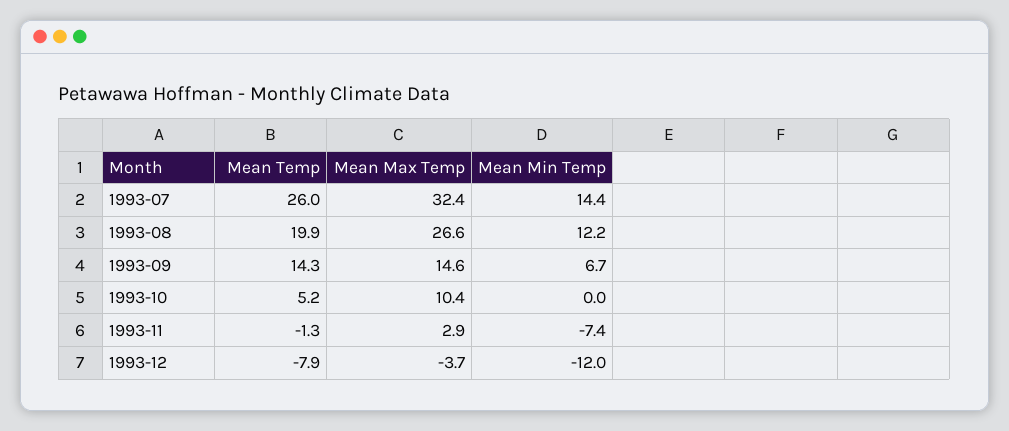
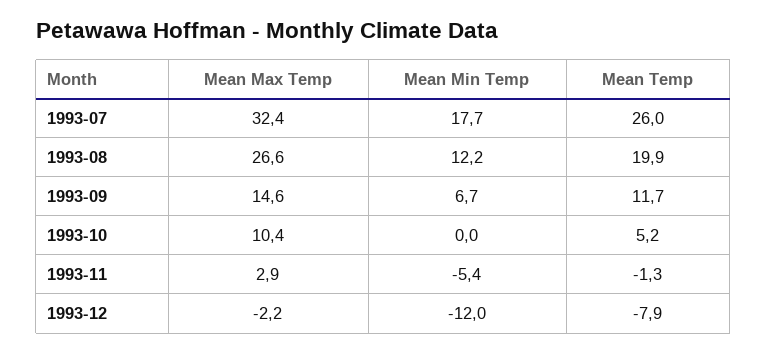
Mean Min Temp, 1993-07: 14.4 -> 17.7
Mean Temp, 1993-09: 14.3 -> 11.7
Mean Min Temp, 1993-11: -7.4 -> -5.4
Mean Max Temp, 1993-12: -3.7 -> -2.2

